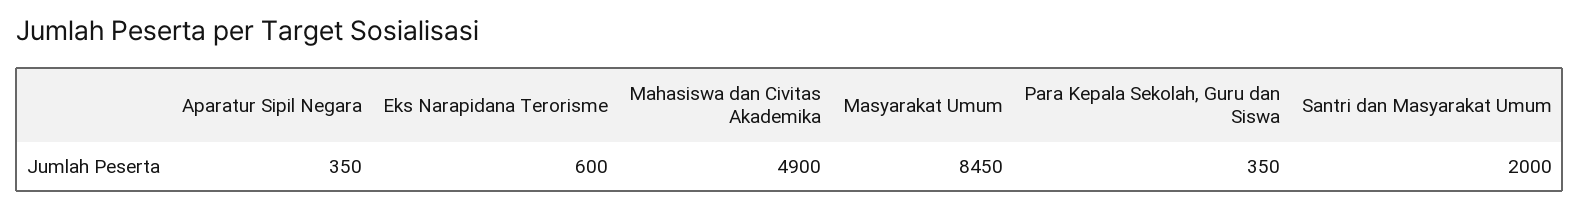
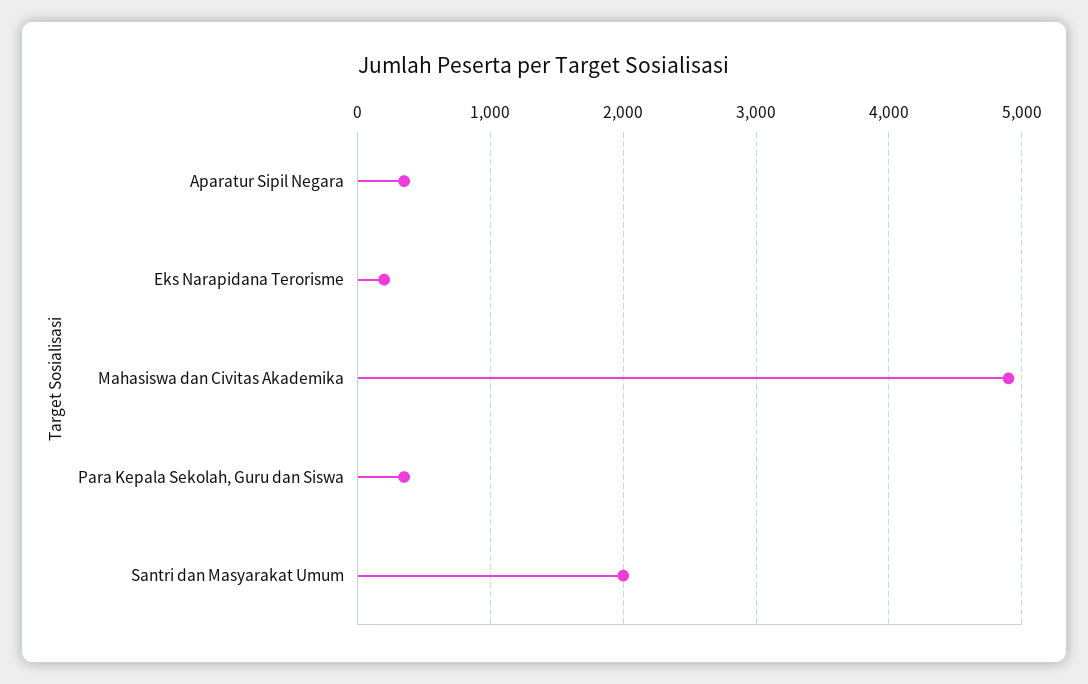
Eks Narapidana Terorisme: 600 -> 200
Masyarakat Umum: 8450 -> none

